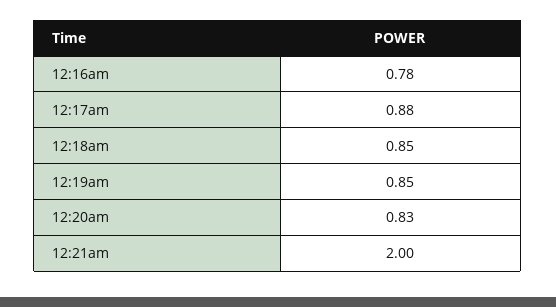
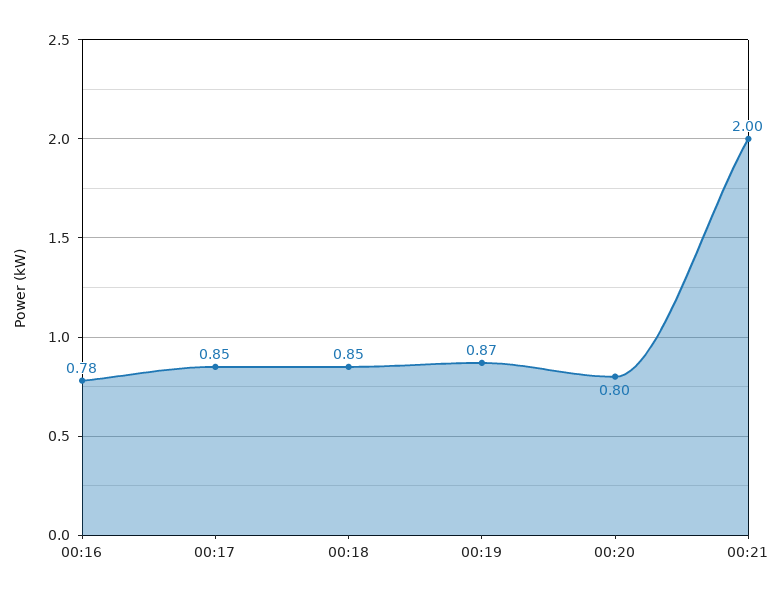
12:17am: 0.88 -> 0.85
12:19am: 0.85 -> 0.87
12:20am: 0.83 -> 0.8

